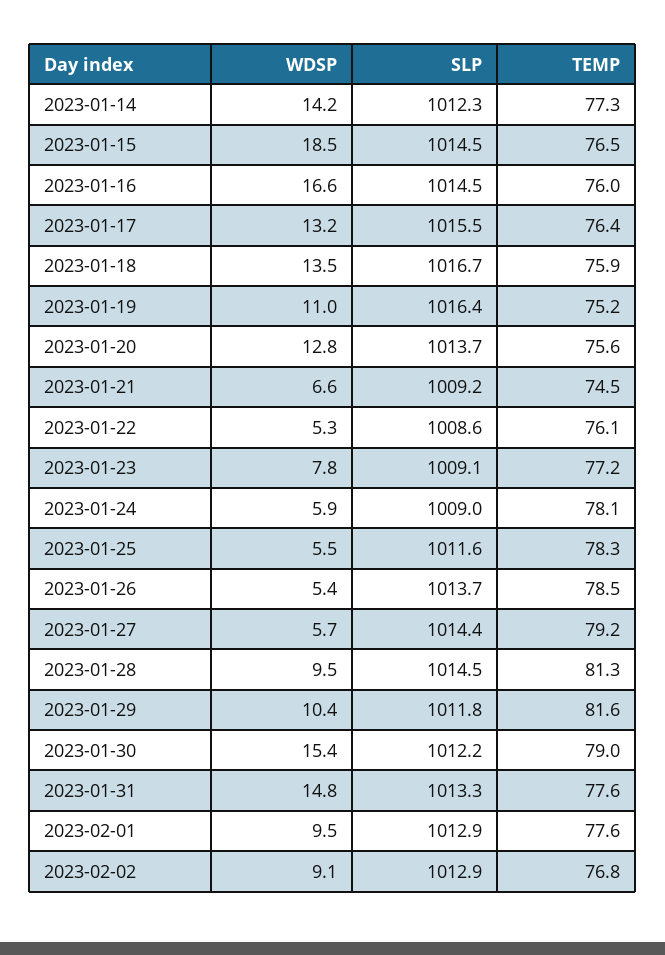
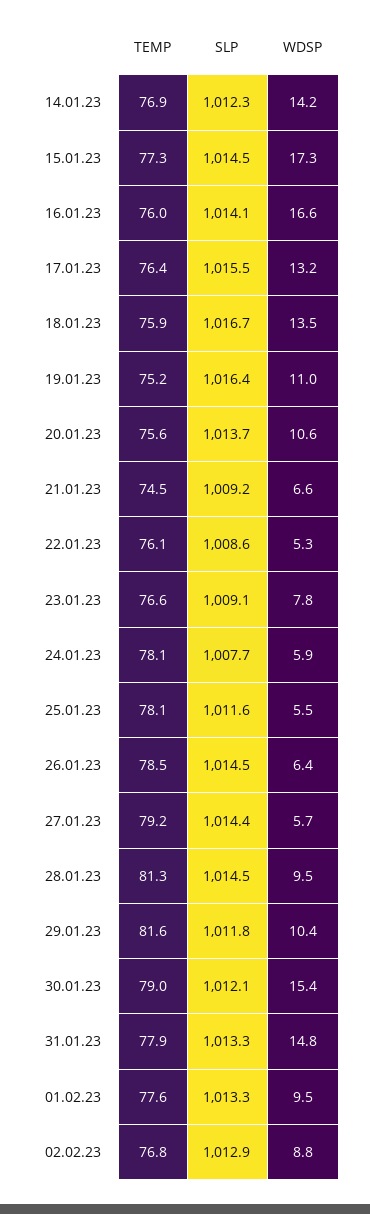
TEMP, 2023-01-14: 77.3 -> 76.9
WDSP, 2023-01-15: 18.5 -> 17.3
TEMP, 2023-01-15: 76.5 -> 77.3
SLP, 2023-01-16: 1014.5 -> 1014.1
WDSP, 2023-01-20: 12.8 -> 10.6
TEMP, 2023-01-23: 77.2 -> 76.6
SLP, 2023-01-24: 1009 -> 1007.7
TEMP, 2023-01-25: 78.3 -> 78.1
WDSP, 2023-01-26: 5.4 -> 6.4
SLP, 2023-01-26: 1013.7 -> 1014.5
SLP, 2023-01-30: 1012.2 -> 1012.1
TEMP, 2023-01-31: 77.6 -> 77.9
SLP, 2023-02-01: 1012.9 -> 1013.3
WDSP, 2023-02-02: 9.1 -> 8.8

